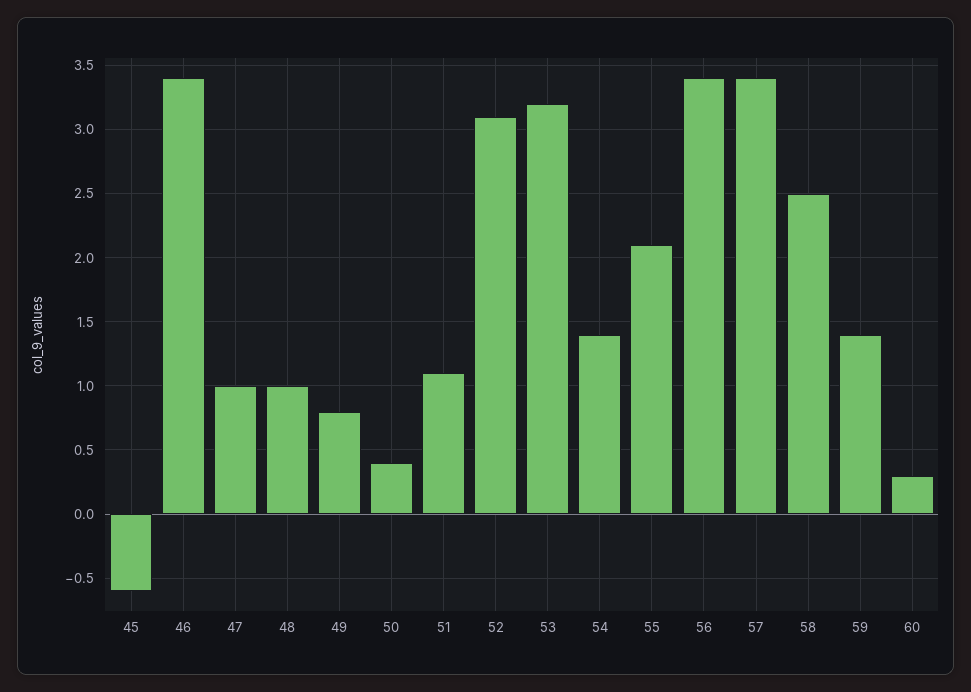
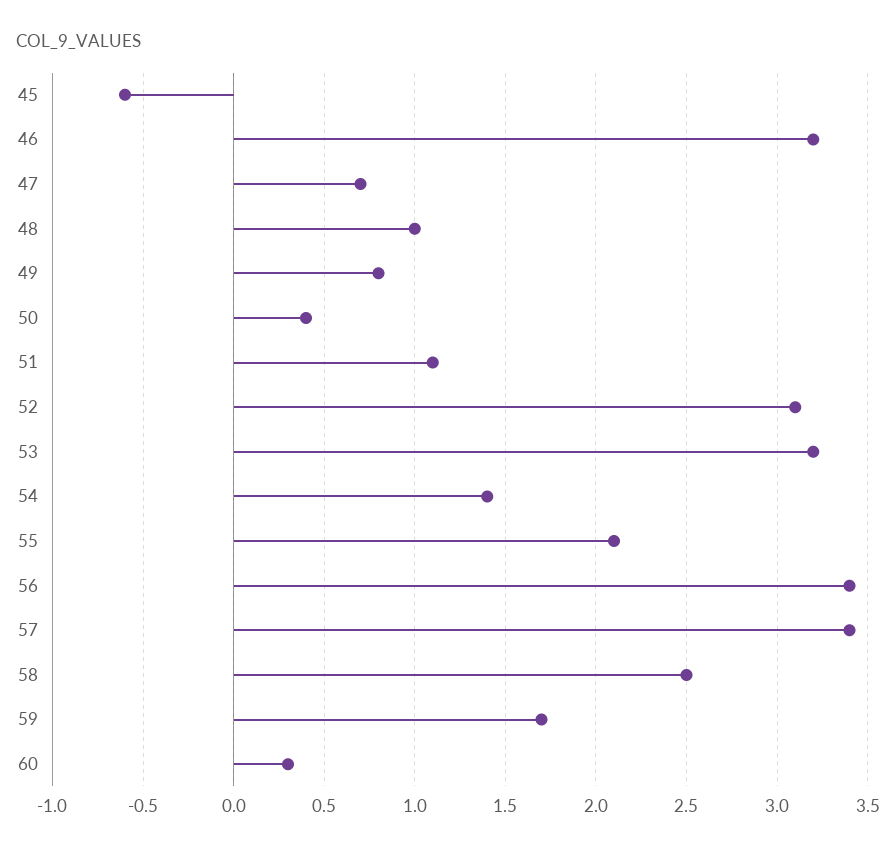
46: 3.4 -> 3.2
47: 1 -> 0.7
59: 1.4 -> 1.7

